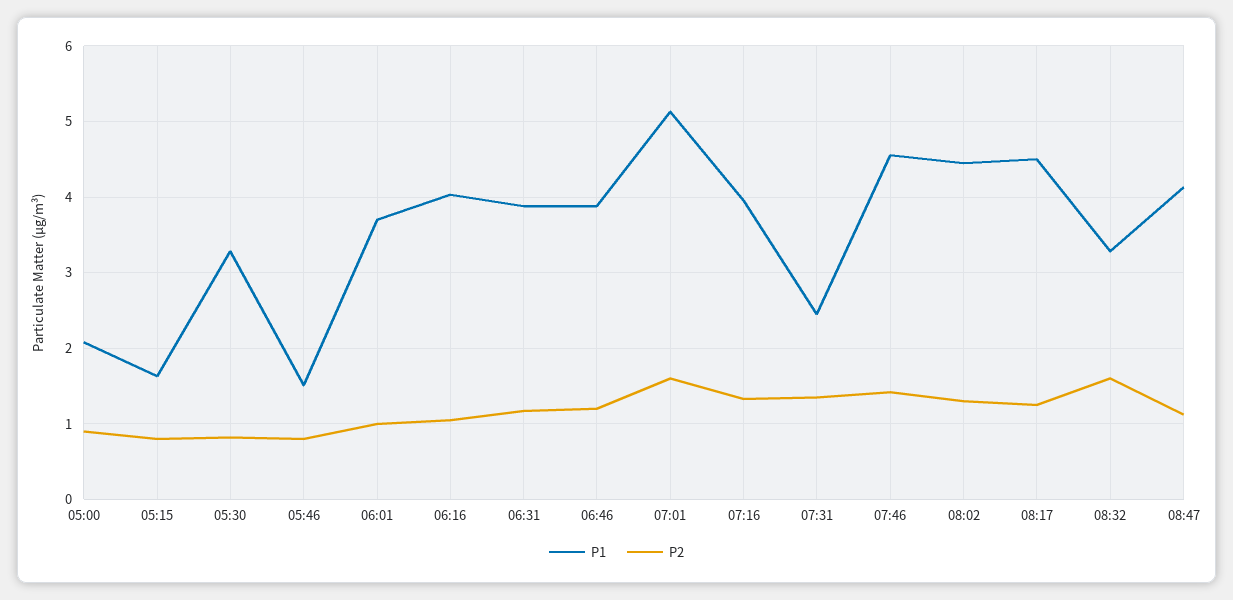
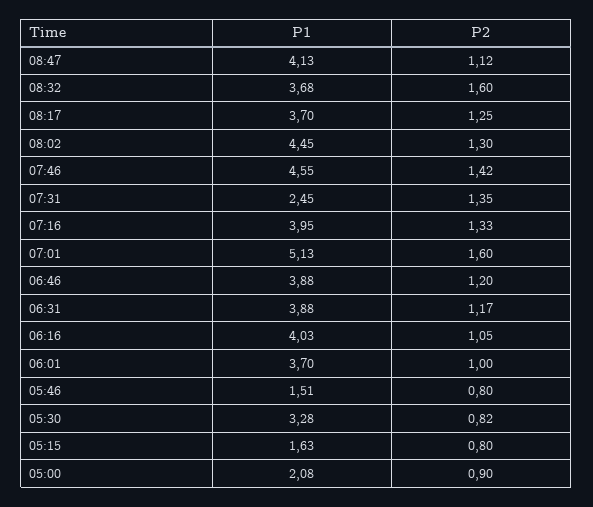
P1, 08:17: 4.5 -> 3.7
P1, 08:32: 3.3 -> 3.68

